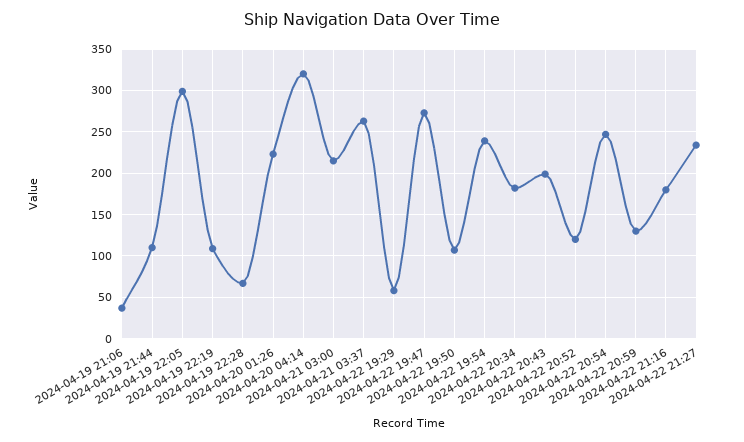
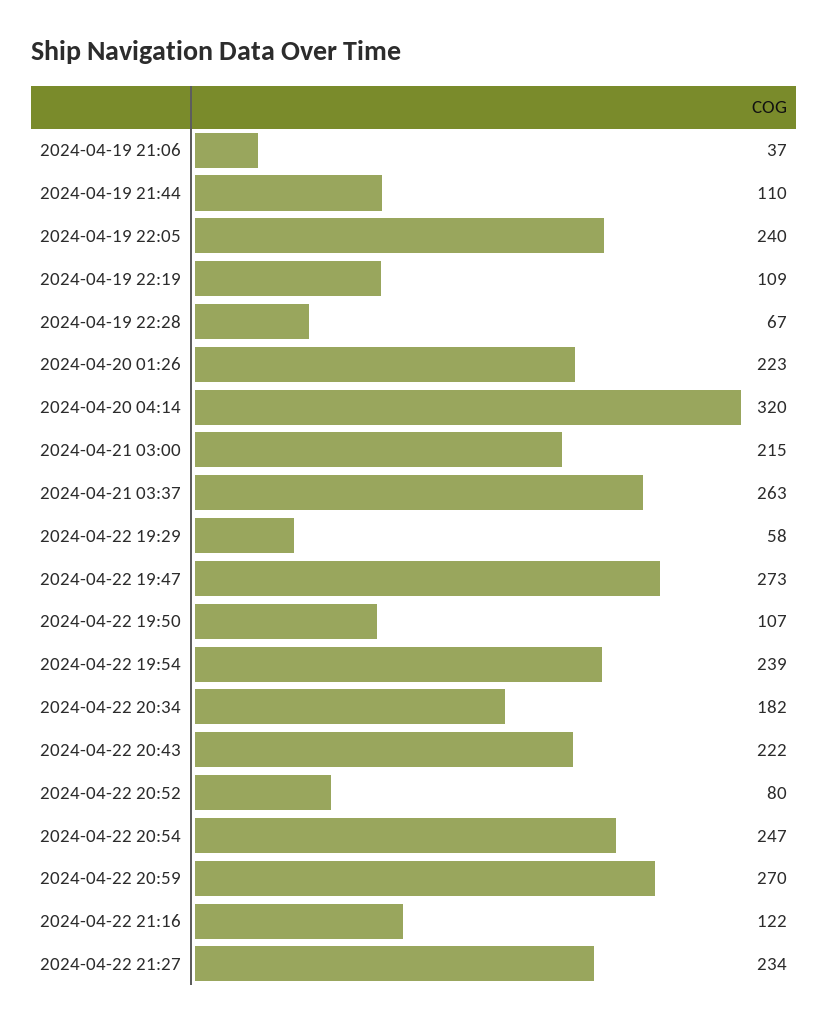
2024-04-19 22:05: 300 -> 240
2024-04-22 20:43: 200 -> 222
2024-04-22 20:52: 120 -> 80
2024-04-22 20:59: 130 -> 270
2024-04-22 21:16: 180 -> 122

